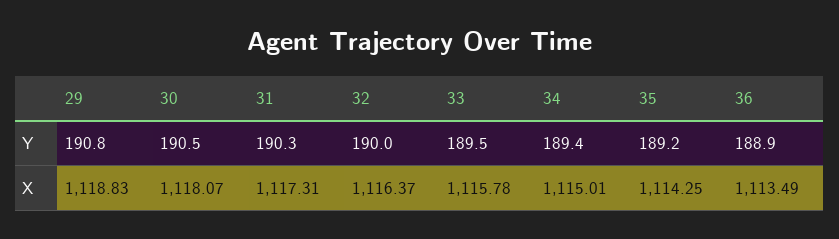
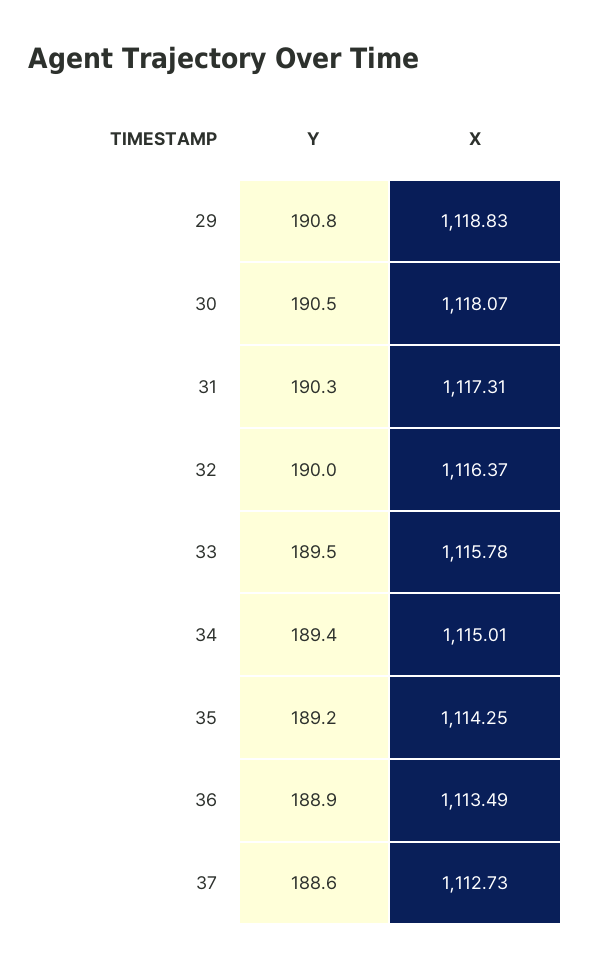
37, Y: none -> 188.6
37, X: none -> 1112.73

